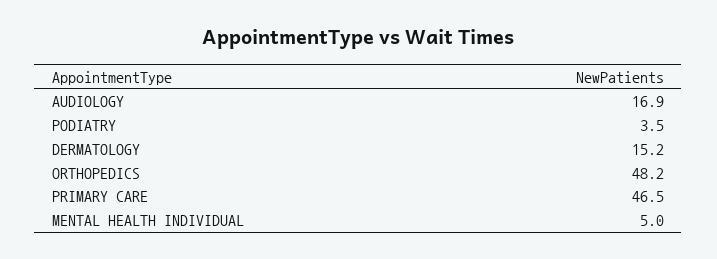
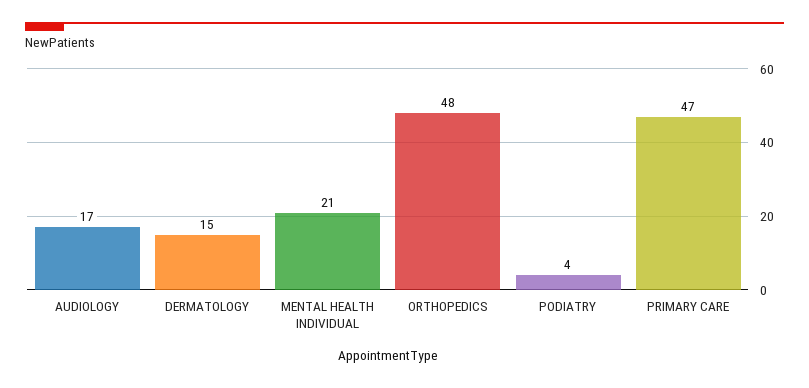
MENTAL HEALTH INDIVIDUAL: 5 -> 21

